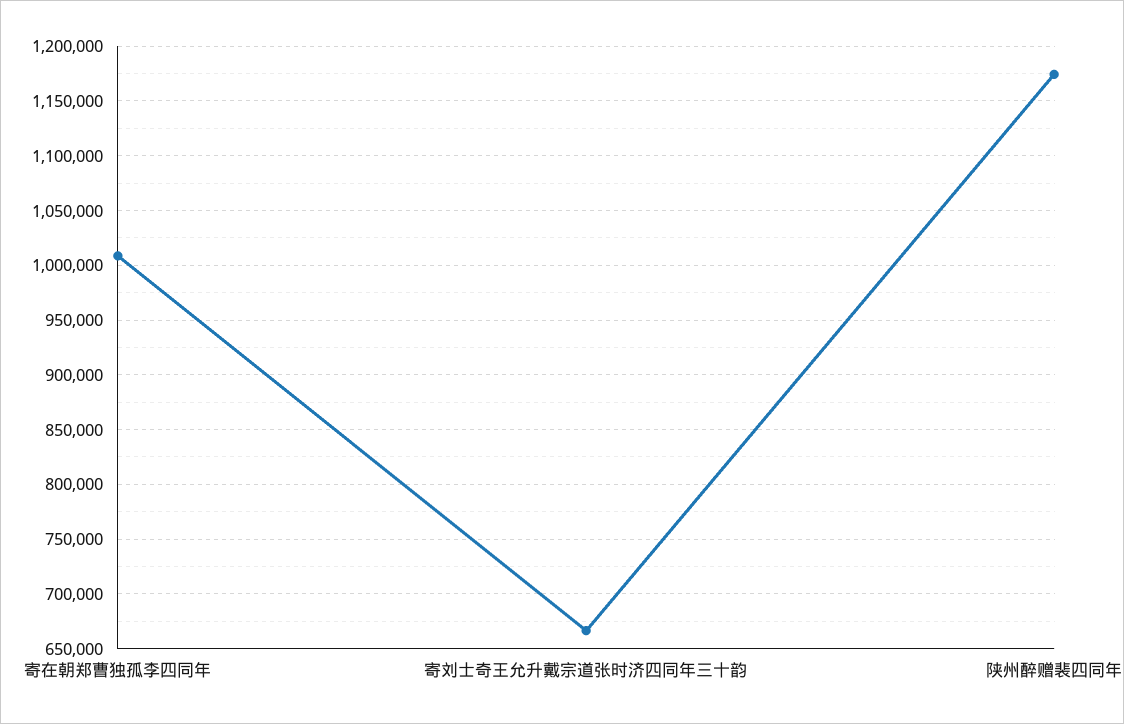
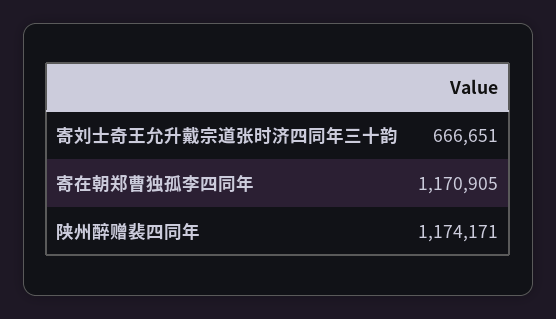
寄在朝郑曹独孤李四同年: 1010000 -> 1170905

